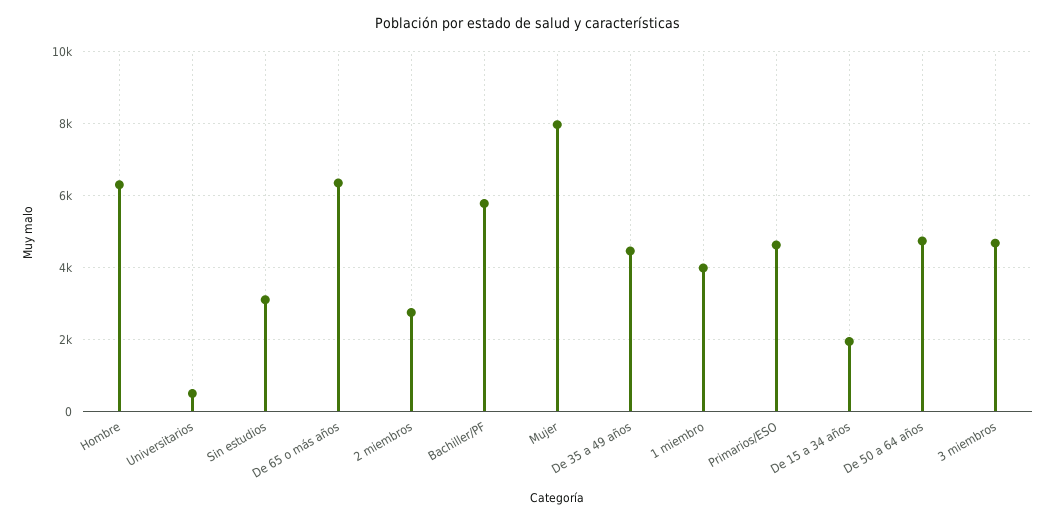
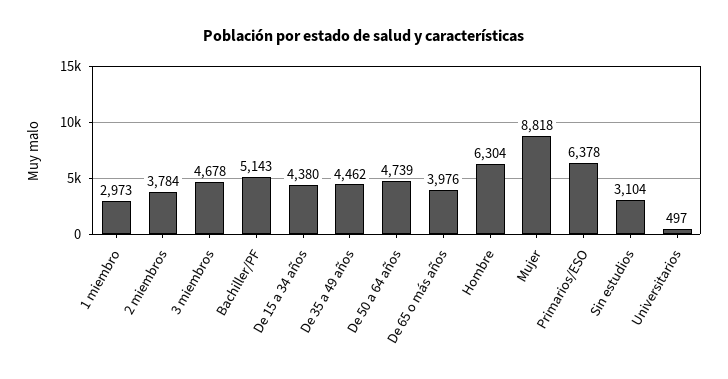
De 65 o más años: 6400 -> 3976
2 miembros: 2800 -> 3784
Bachiller/PF: 5800 -> 5143
Mujer: 8000 -> 8818
1 miembro: 4000 -> 2973
Primarios/ESO: 4600 -> 6378
De 15 a 34 años: 2000 -> 4380

